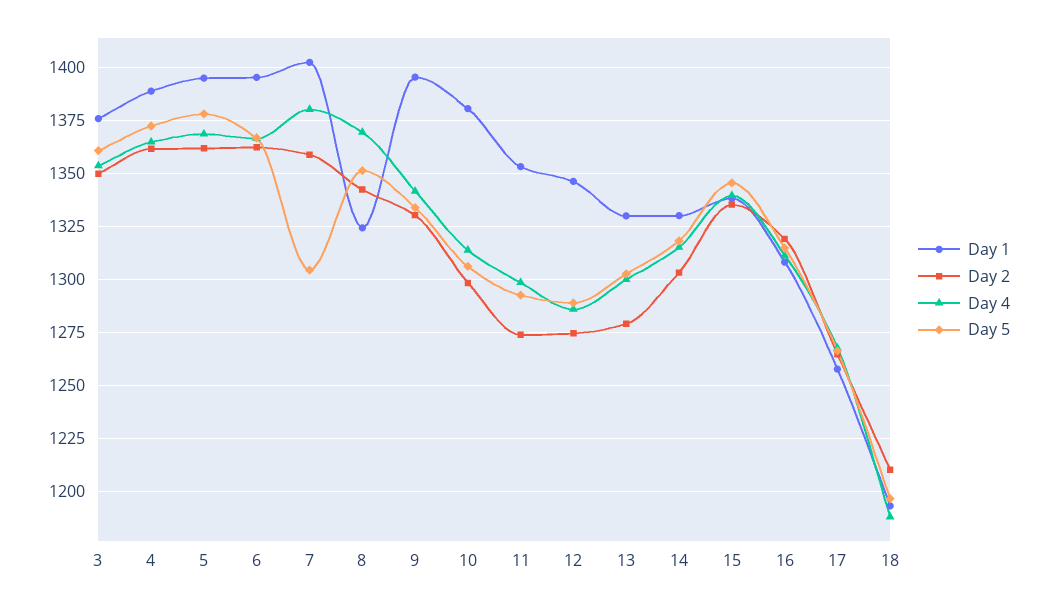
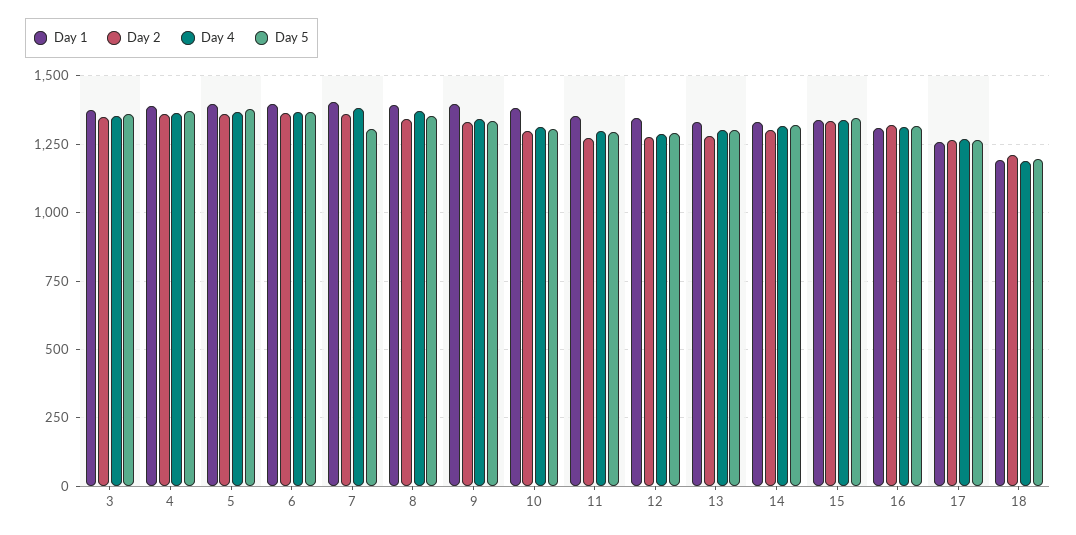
Day 1, 8: 1325 -> 1400

